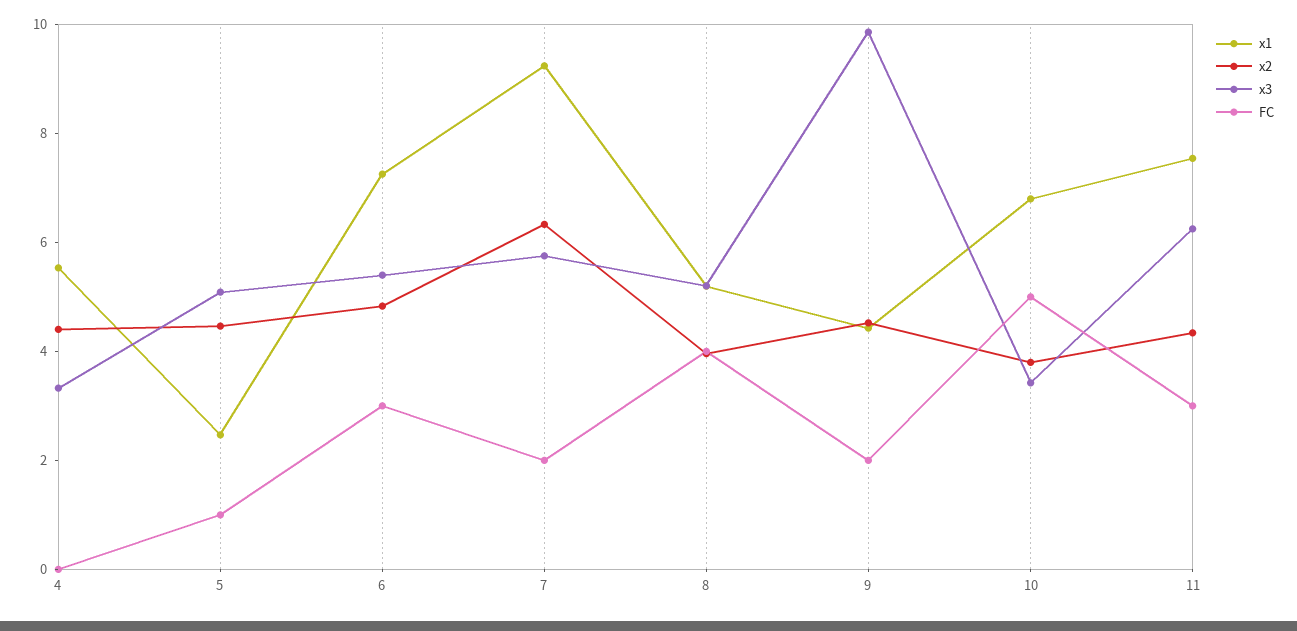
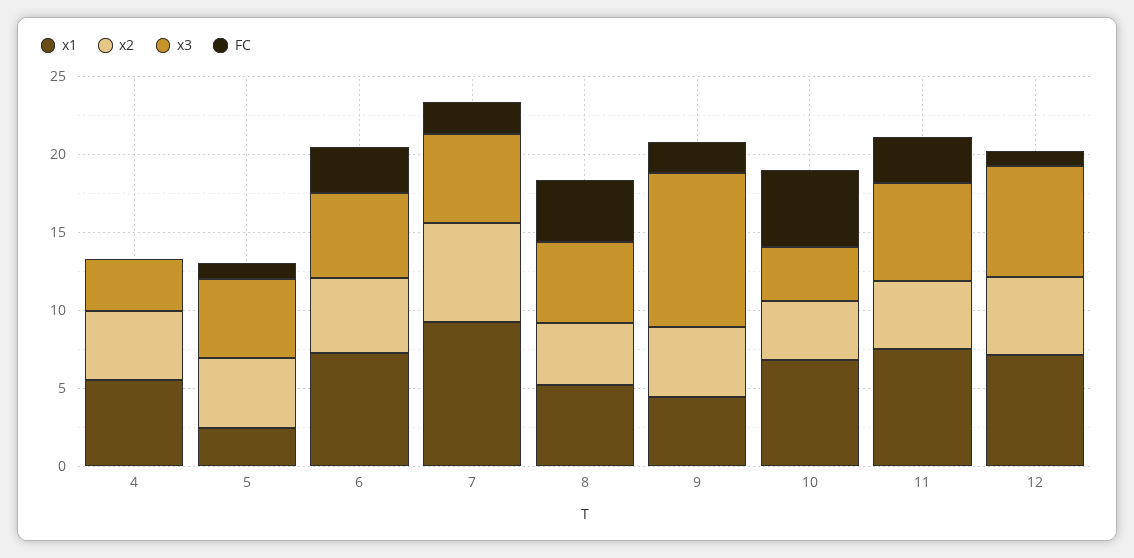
x1, 12: none -> 7
x2, 12: none -> 5
x3, 12: none -> 7
FC, 12: none -> 1

